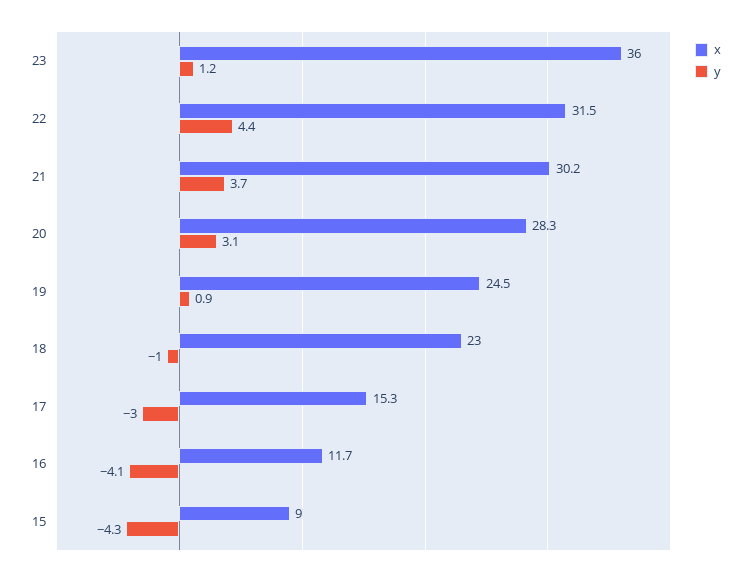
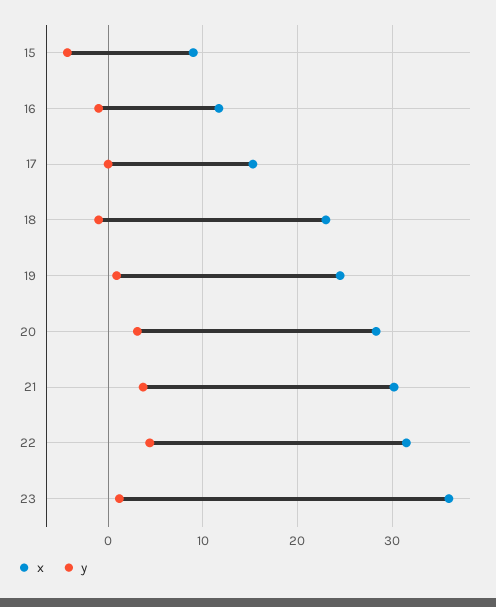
y, 17: -3 -> 0
y, 16: -4.1 -> -1

